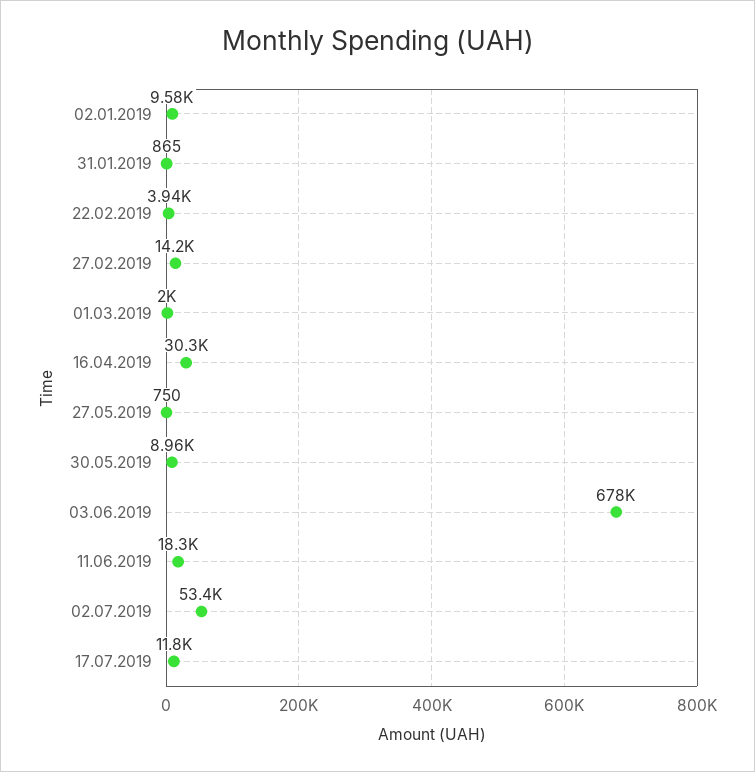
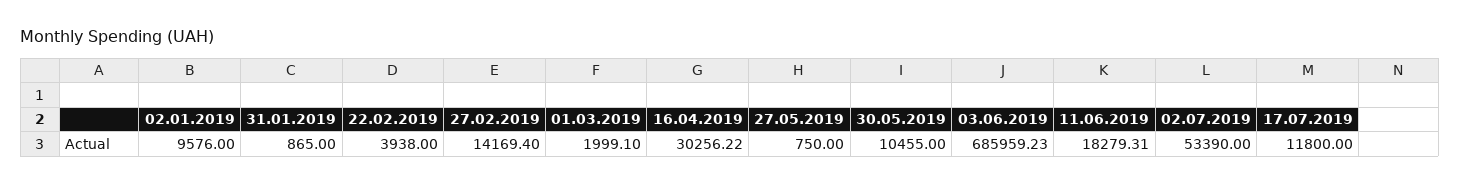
30.05.2019: 8960 -> 10455
03.06.2019: 678000 -> 685959.23

